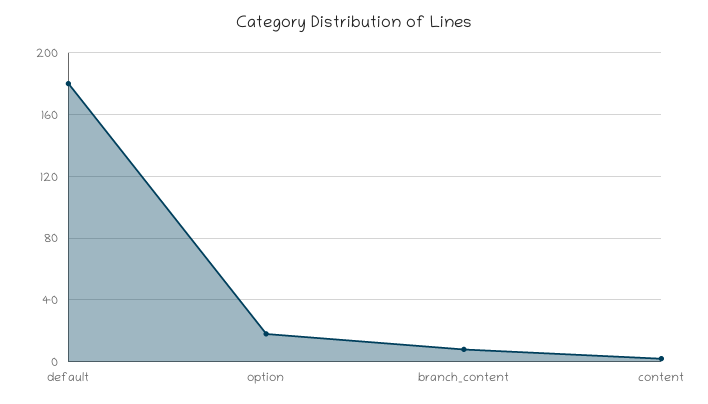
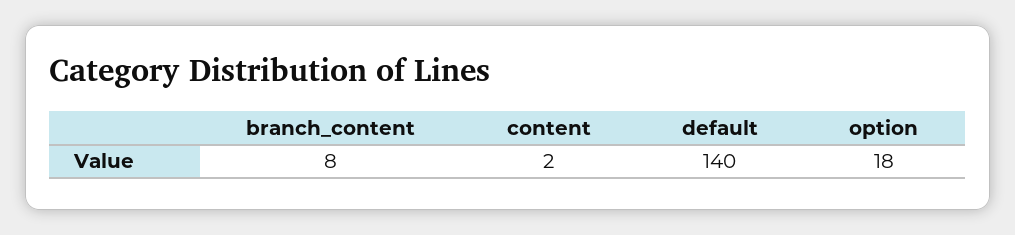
default: 180 -> 140

